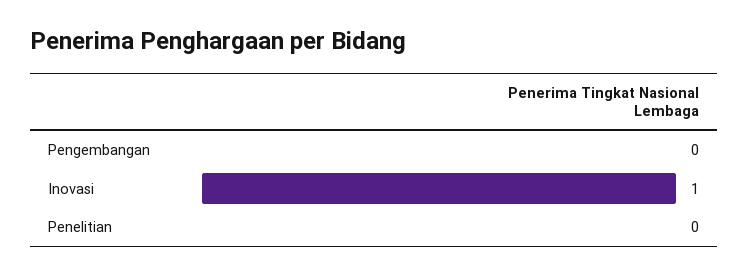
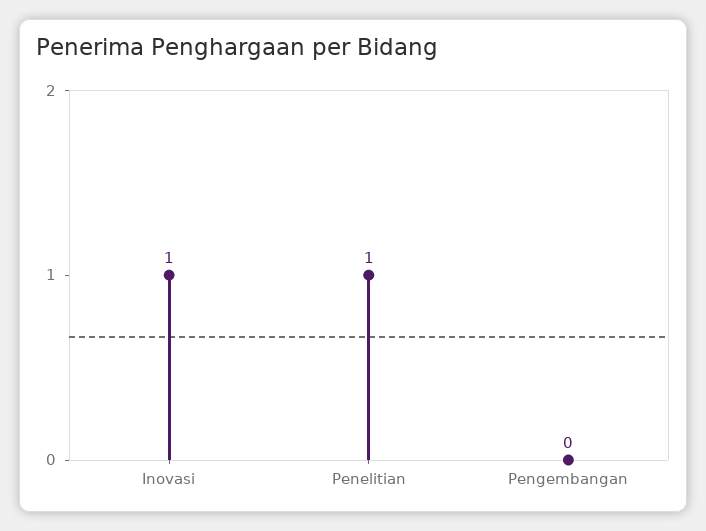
Penelitian: 0 -> 1

